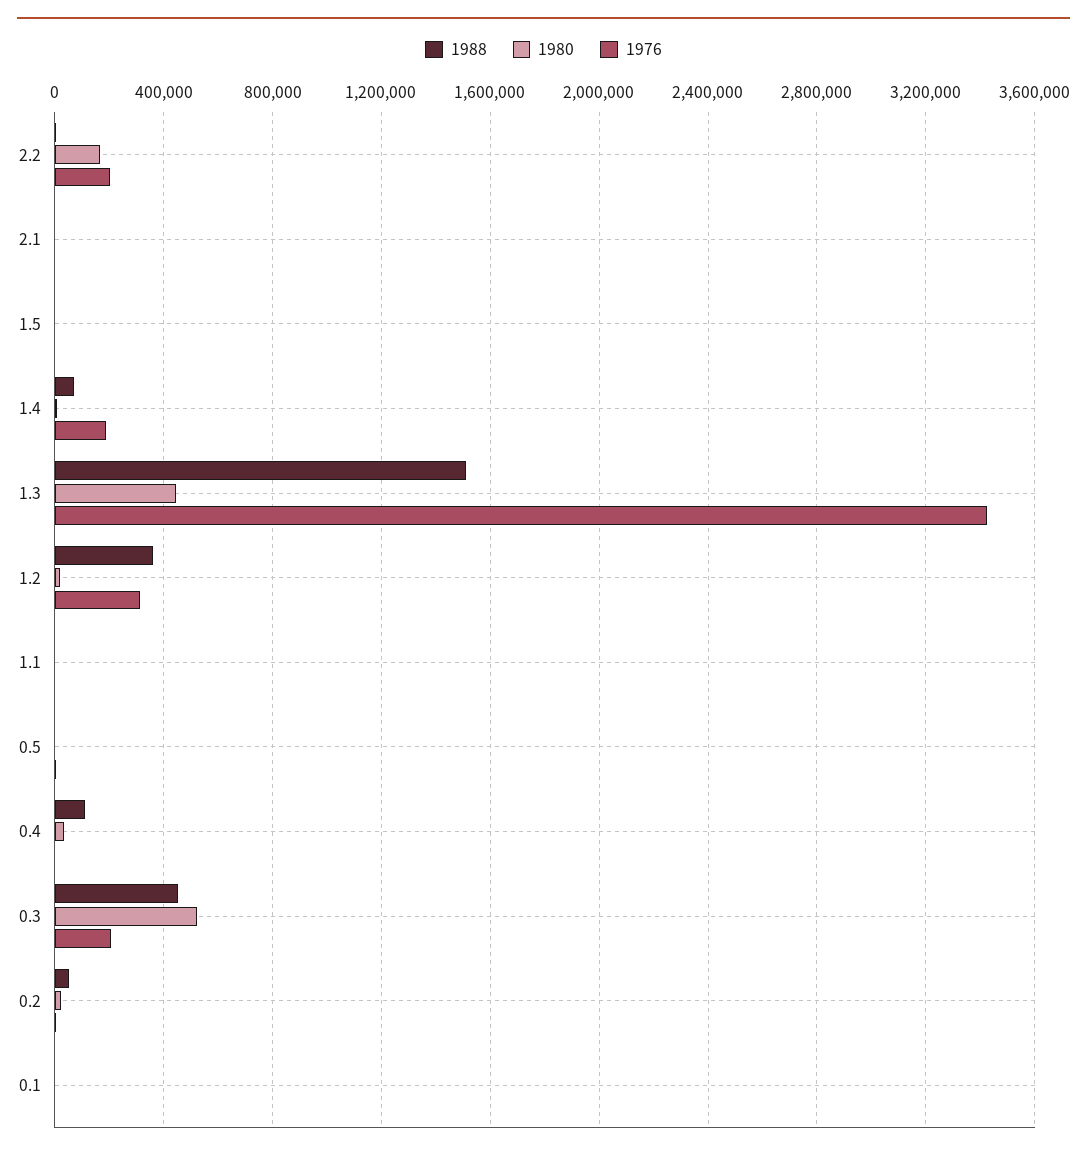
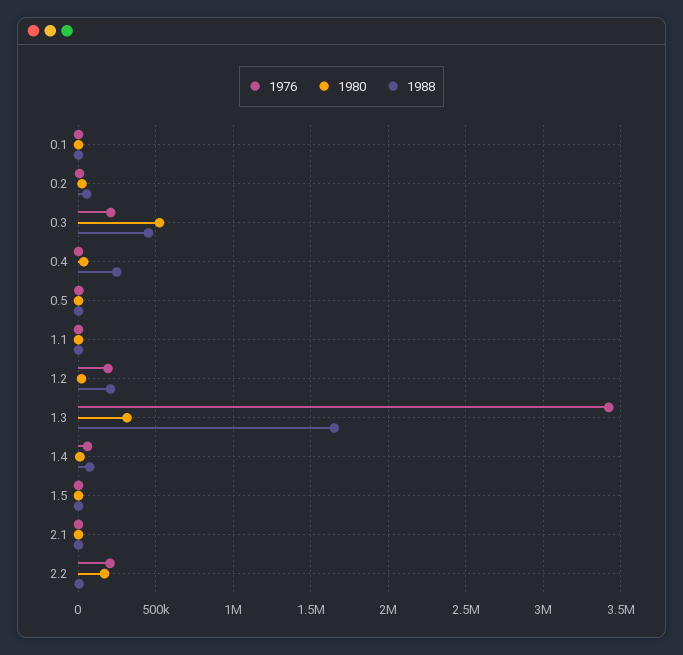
1976, 1.4: 200000 -> 50000
1988, 1.3: 1500000 -> 1650000
1980, 1.3: 450000 -> 300000
1988, 1.2: 350000 -> 200000
1976, 1.2: 300000 -> 200000
1988, 0.4: 100000 -> 250000

